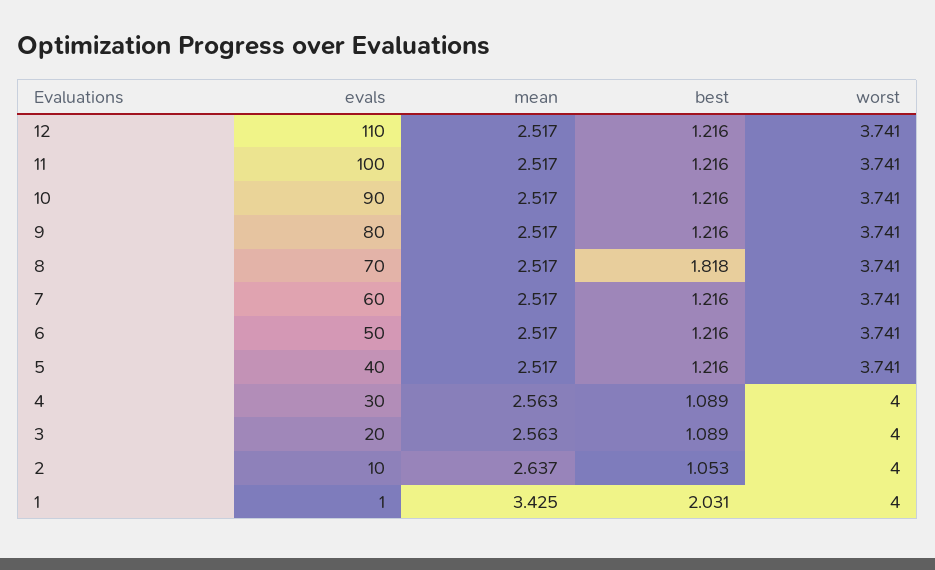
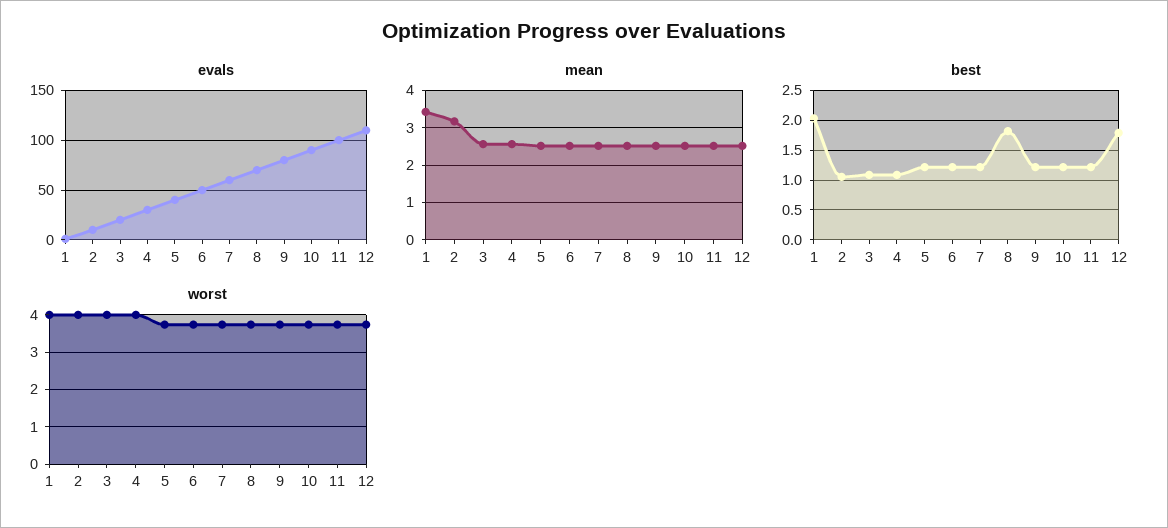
best, 12: 1.216 -> 1.75
mean, 2: 2.637 -> 3.2

